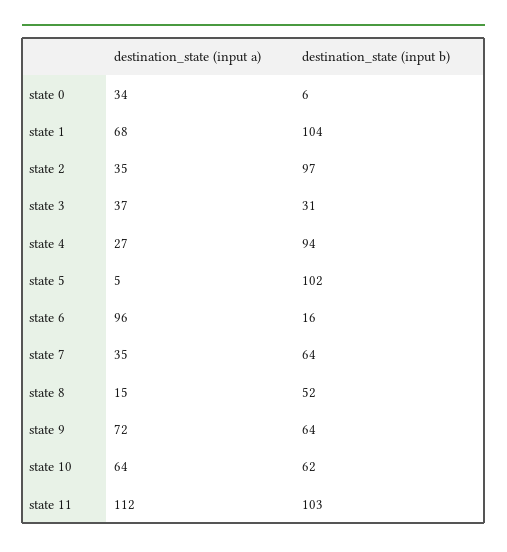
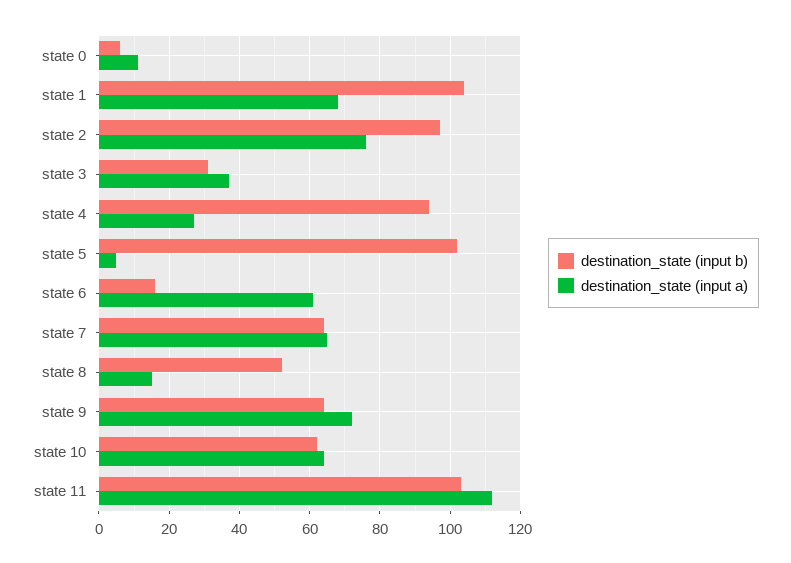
destination_state (input a), state 0: 34 -> 10
destination_state (input a), state 2: 35 -> 75
destination_state (input a), state 6: 96 -> 60
destination_state (input a), state 7: 35 -> 65

